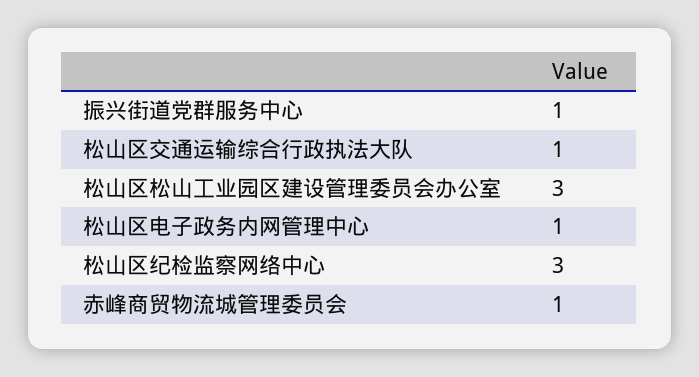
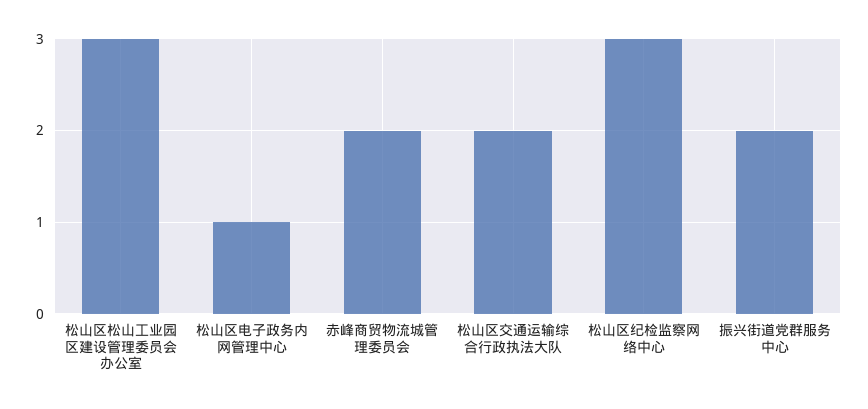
振兴街道党群服务中心: 1 -> 2
松山区交通运输综合行政执法大队: 1 -> 2
赤峰商贸物流城管理委员会: 1 -> 2

